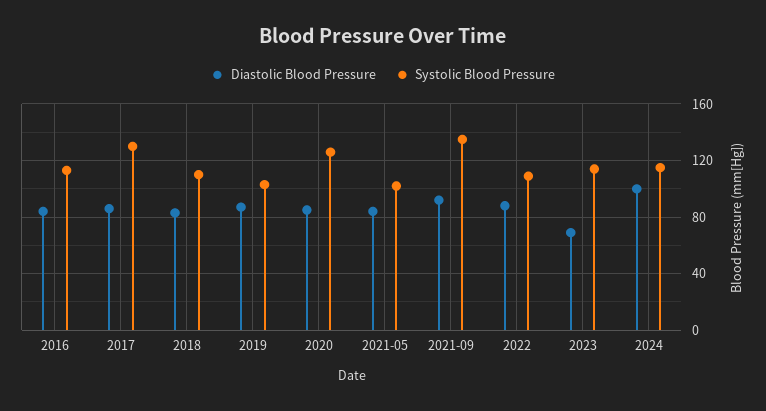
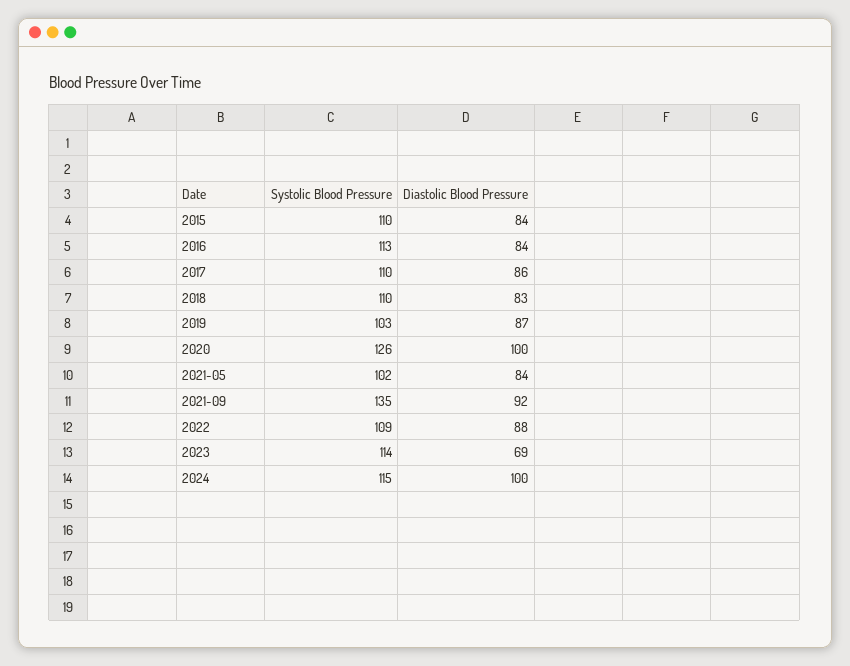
Systolic Blood Pressure, 2017: 130 -> 110
Diastolic Blood Pressure, 2020: 85 -> 100
Systolic Blood Pressure, 2015: none -> 110
Diastolic Blood Pressure, 2015: none -> 84

